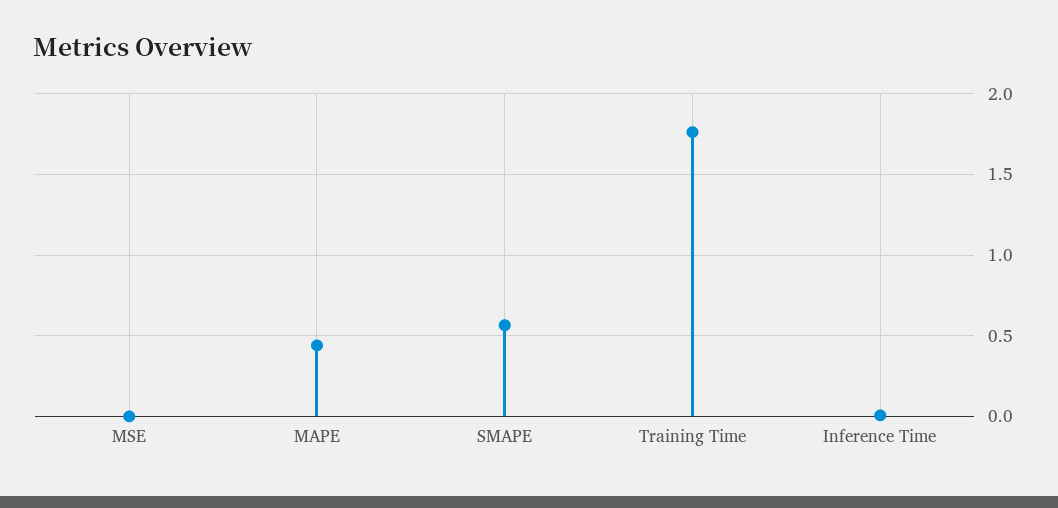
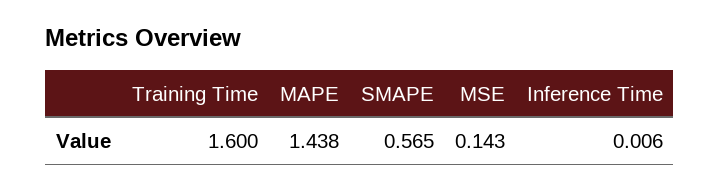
MSE: 0 -> 0.143
MAPE: 0.45 -> 1.438
Training Time: 1.75 -> 1.6

